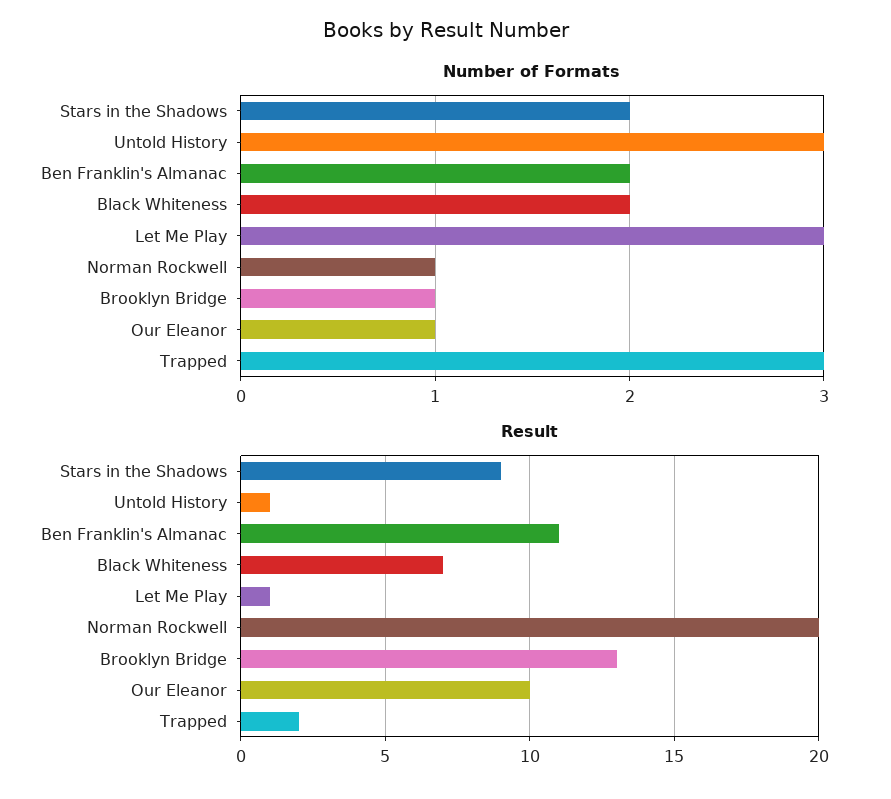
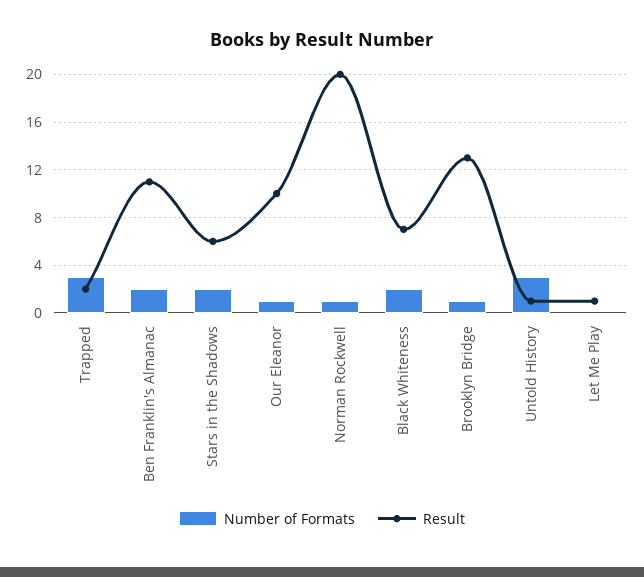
Number of Formats, Let Me Play: 3 -> 0
Result, Stars in the Shadows: 9 -> 6

